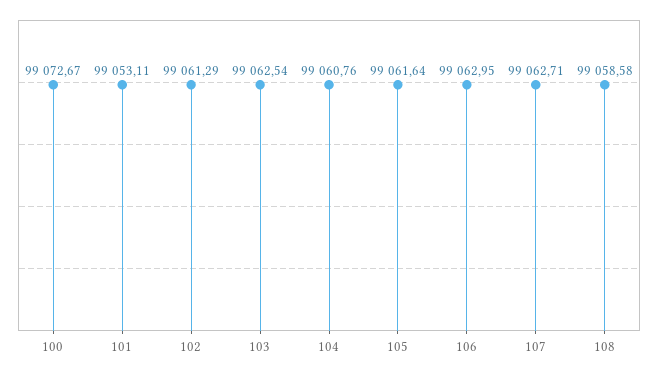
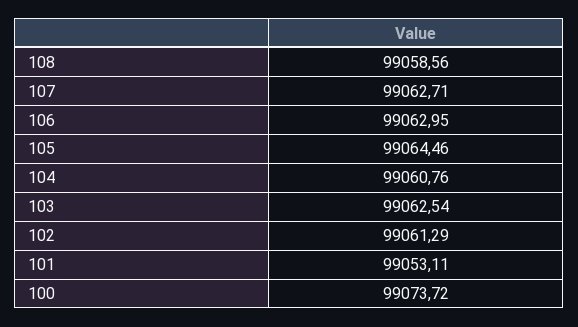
100: 99072.67 -> 99073.72
105: 99061.64 -> 99064.46
108: 99058.58 -> 99058.56

